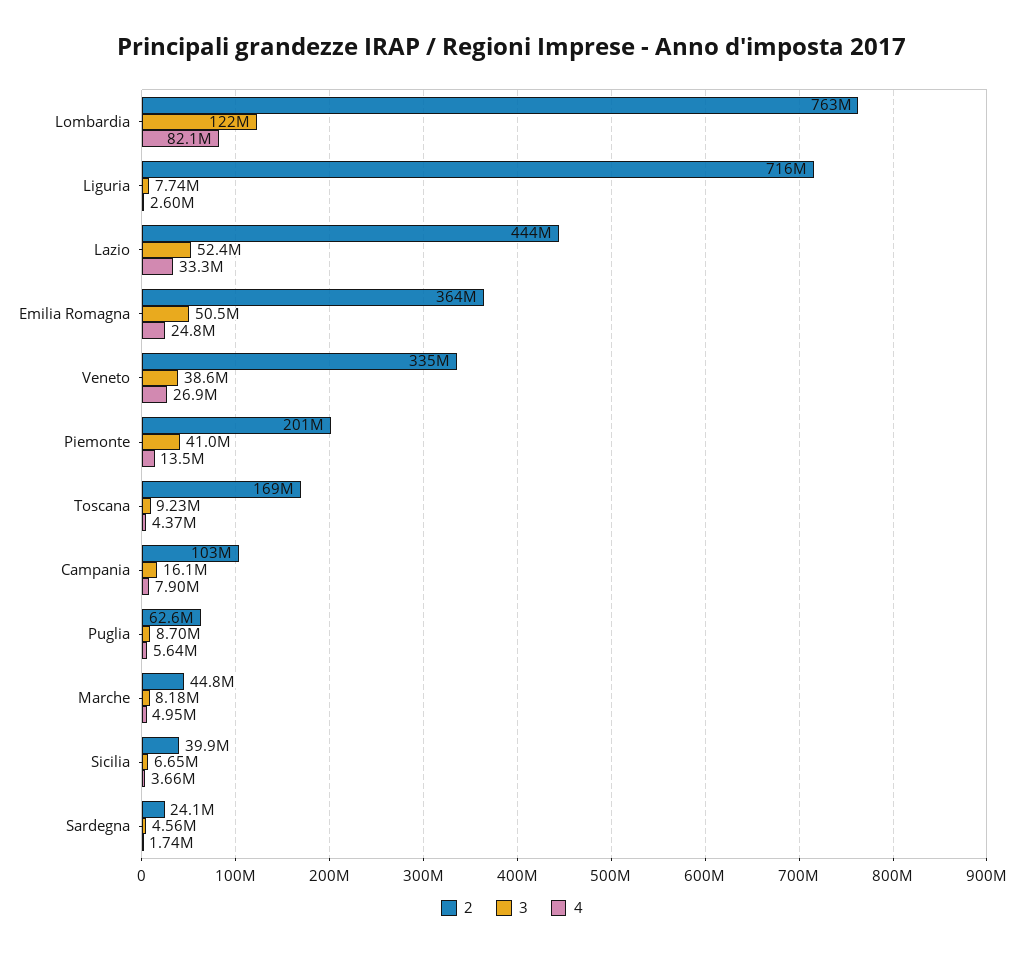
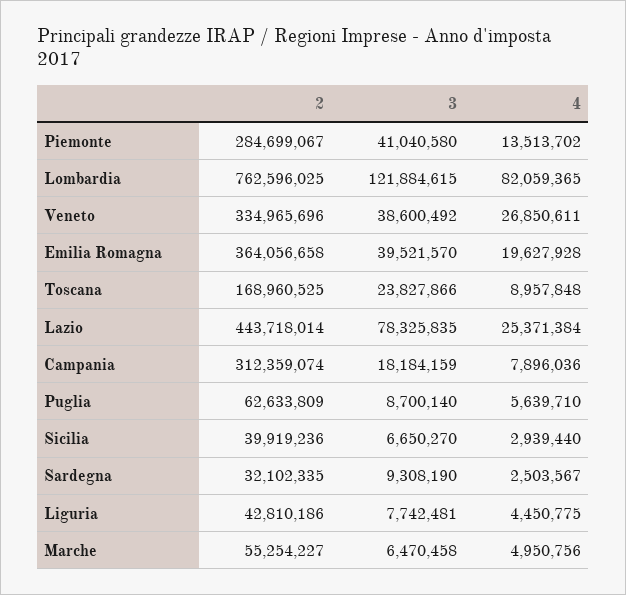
2, Liguria: 716000000 -> 42810186
4, Liguria: 2600000 -> 4450775
3, Lazio: 52400000 -> 78325835
4, Lazio: 33300000 -> 25371384
3, Emilia Romagna: 50500000 -> 39521570
4, Emilia Romagna: 24800000 -> 19627928
2, Piemonte: 201000000 -> 284699067
3, Toscana: 9230000 -> 23827866
4, Toscana: 4370000 -> 8957848
2, Campania: 103000000 -> 312359074
3, Campania: 16100000 -> 18184159
2, Marche: 44800000 -> 55254227
3, Marche: 8180000 -> 6470458
4, Sicilia: 3660000 -> 2939440
2, Sardegna: 24100000 -> 32102335
3, Sardegna: 4560000 -> 9308190
4, Sardegna: 1740000 -> 2503567

